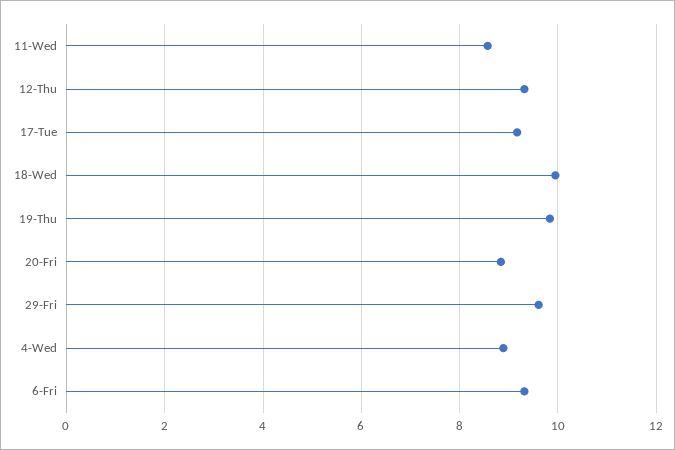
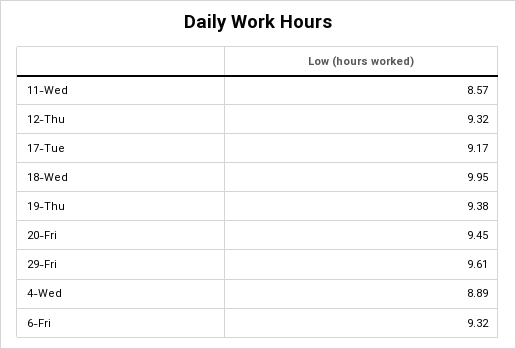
19-Thu: 9.8 -> 9.38
20-Fri: 8.8 -> 9.45

